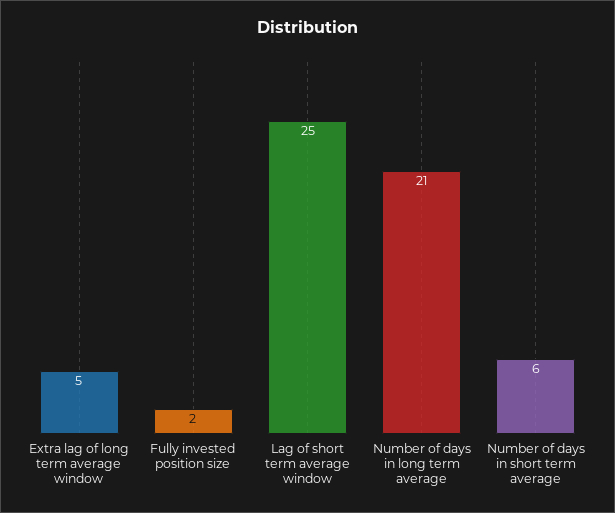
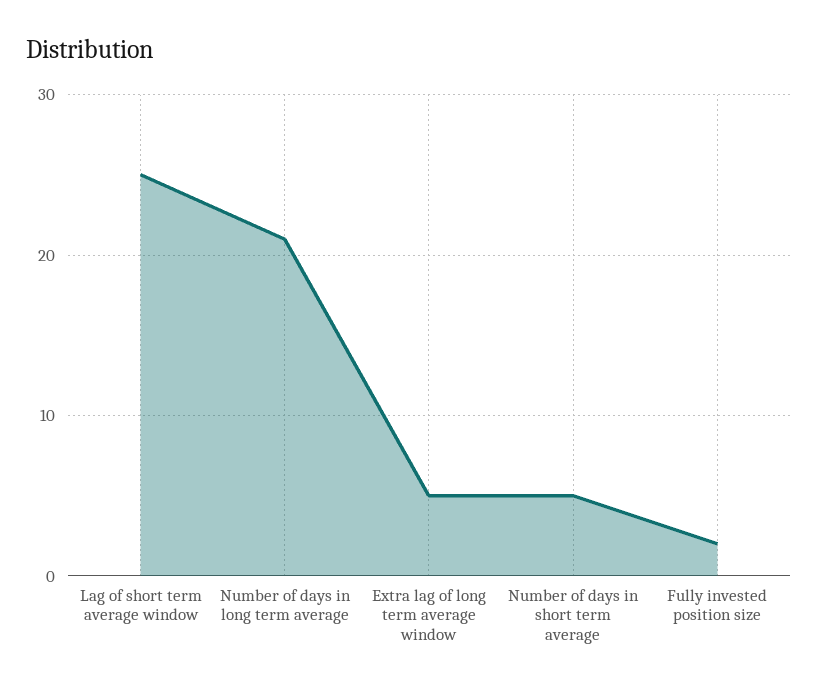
Number of days in short term average: 6 -> 5

